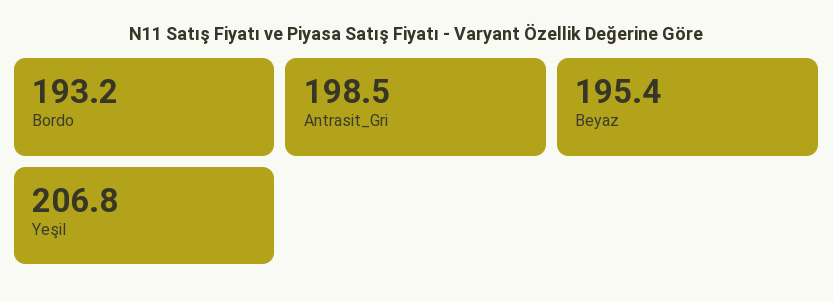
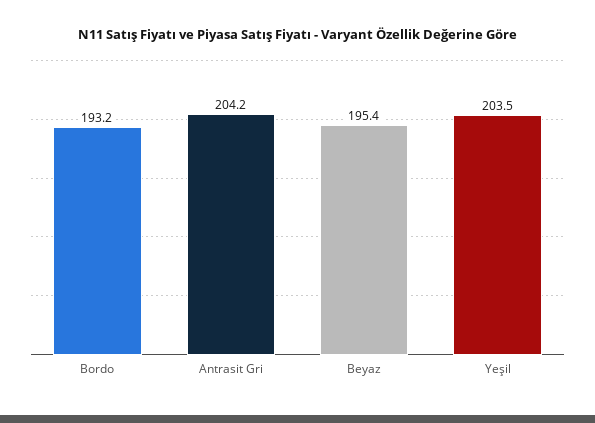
Antrasit_Gri: 198.5 -> 204.2
Yeşil: 206.8 -> 203.5

